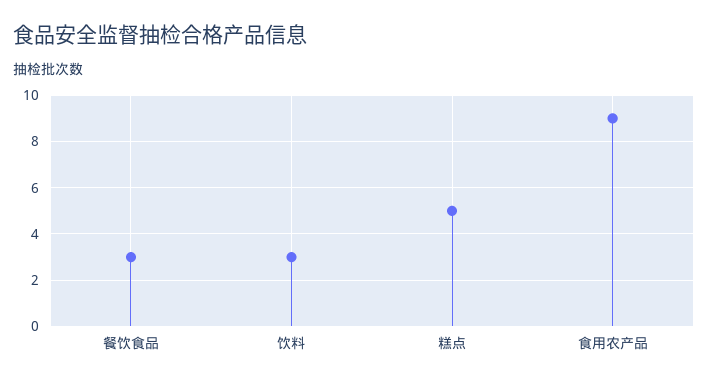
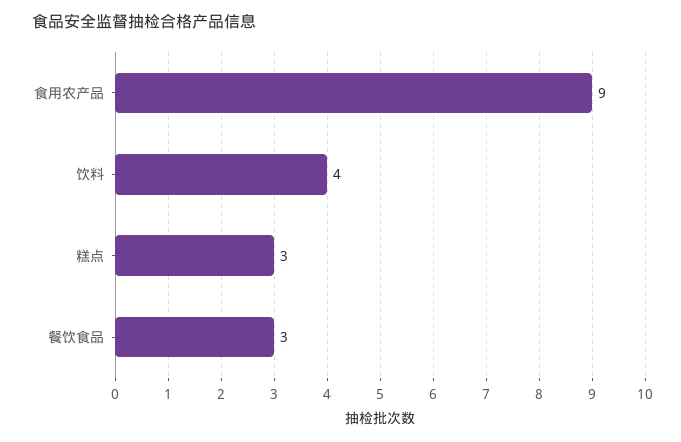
饮料: 3 -> 4
糕点: 5 -> 3

